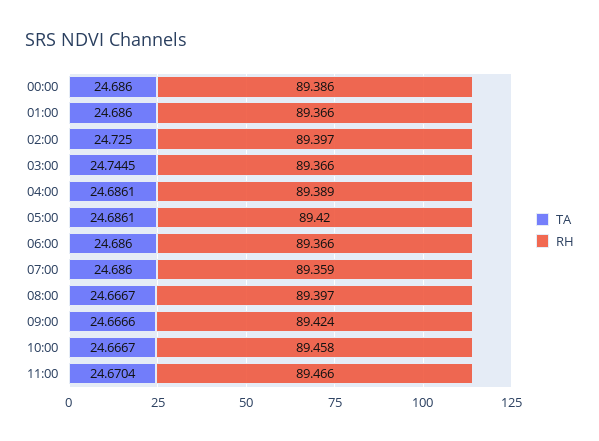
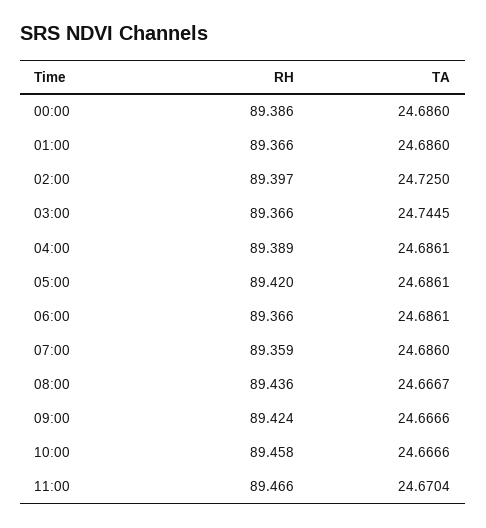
TA, 06:00: 24.686 -> 24.6861
RH, 08:00: 89.397 -> 89.436
TA, 10:00: 24.6667 -> 24.6666

